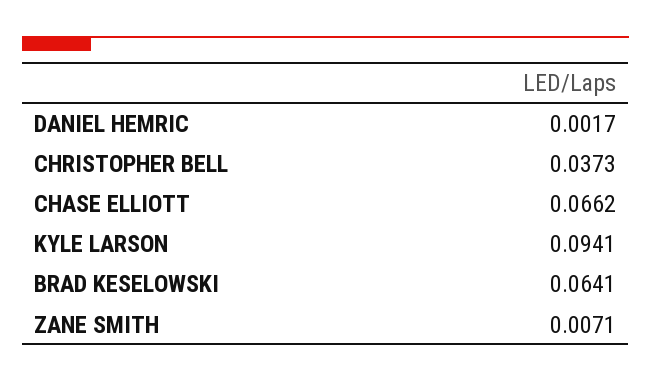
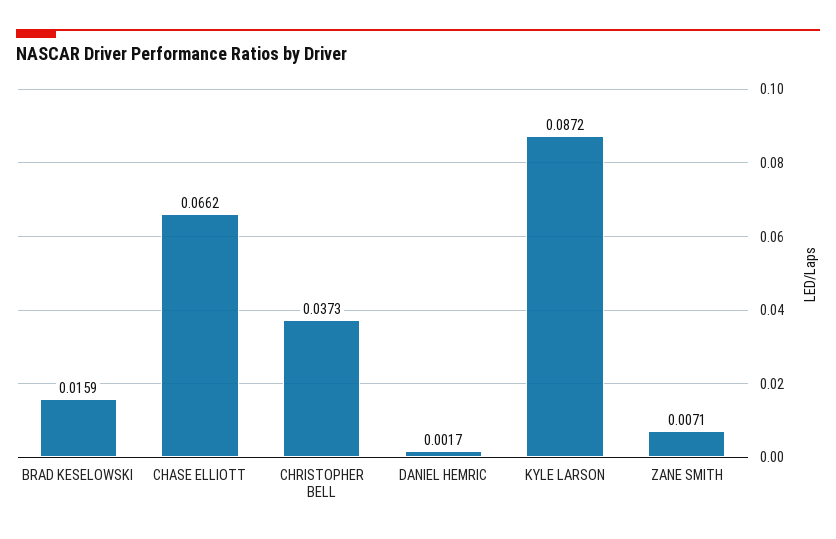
KYLE LARSON: 0.0941 -> 0.0872
BRAD KESELOWSKI: 0.0641 -> 0.0159

